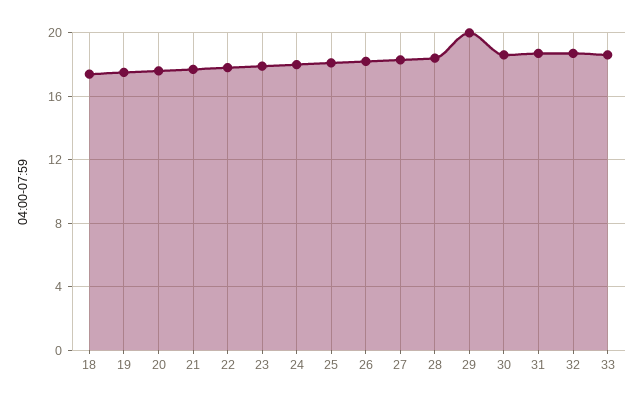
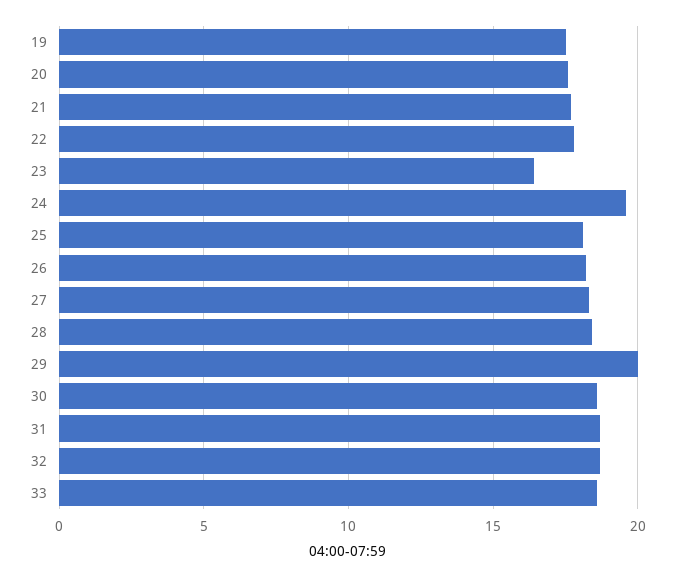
18: 17.5 -> none
23: 18 -> 16.5
24: 18 -> 19.5

